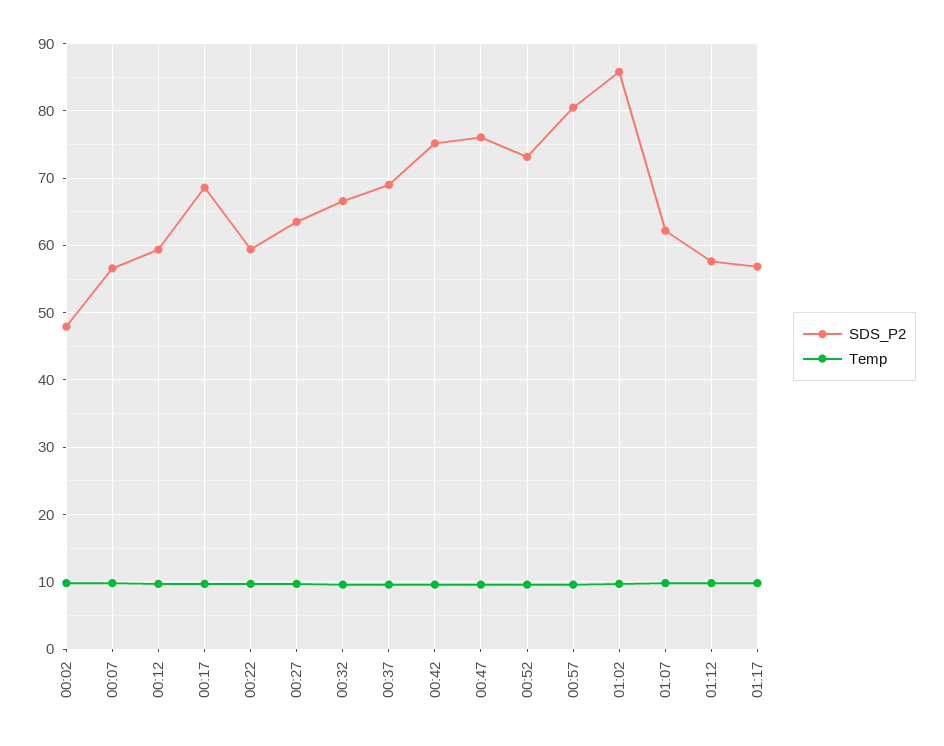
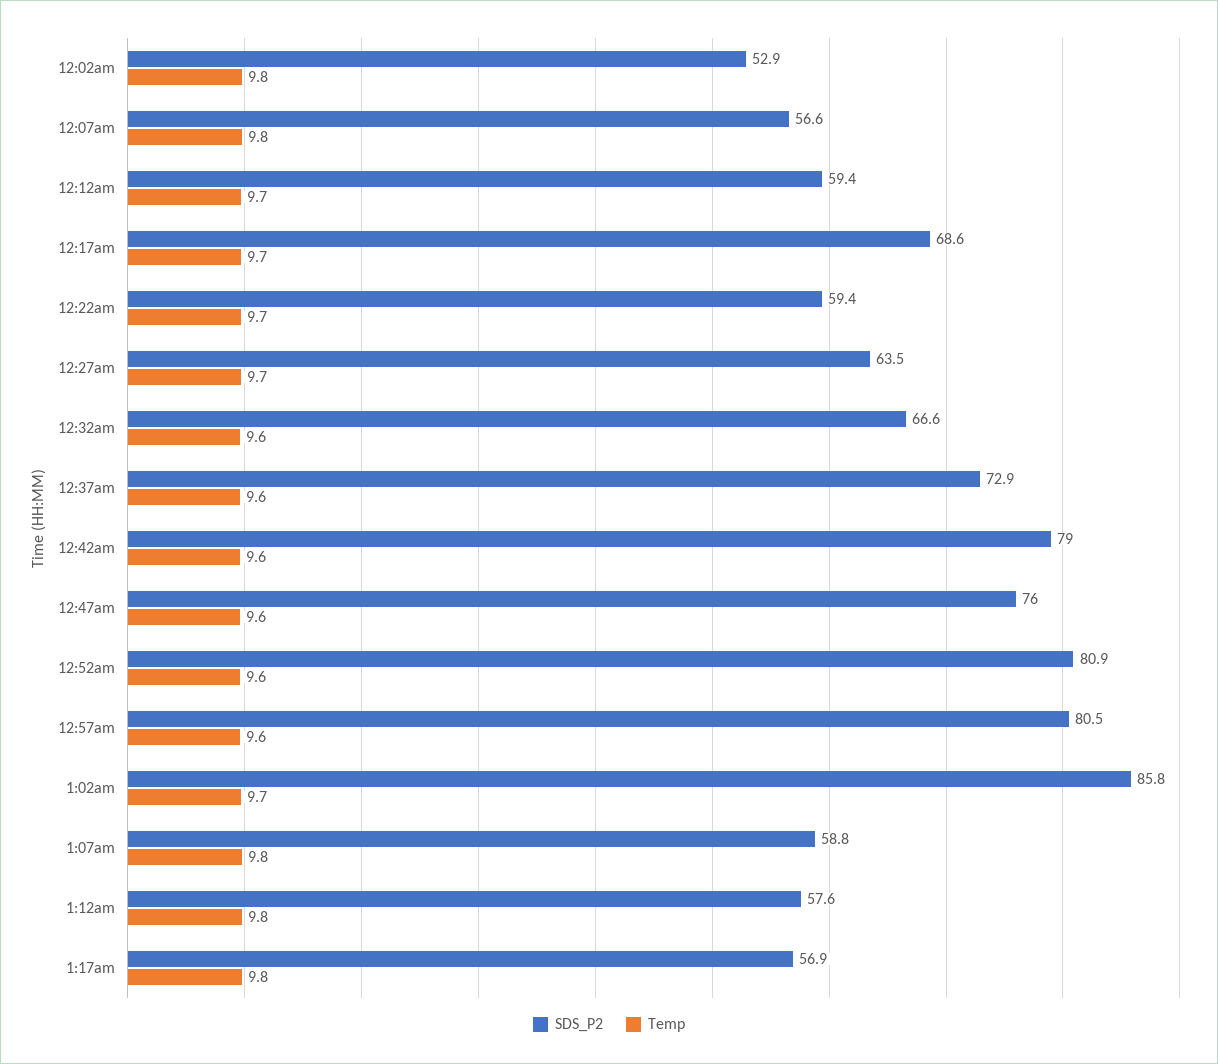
SDS_P2, 00:02: 48 -> 52.9
SDS_P2, 00:37: 69 -> 72.9
SDS_P2, 00:42: 75 -> 79
SDS_P2, 00:52: 73 -> 80.9
SDS_P2, 01:07: 62 -> 58.8

